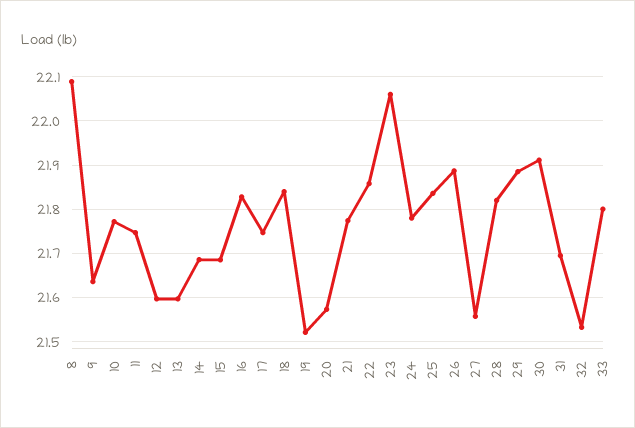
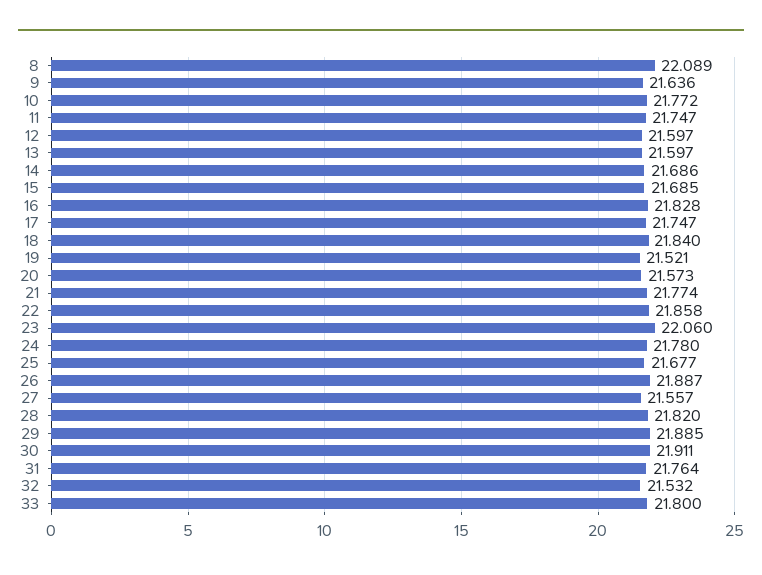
25: 21.84 -> 21.677
31: 21.7 -> 21.764

